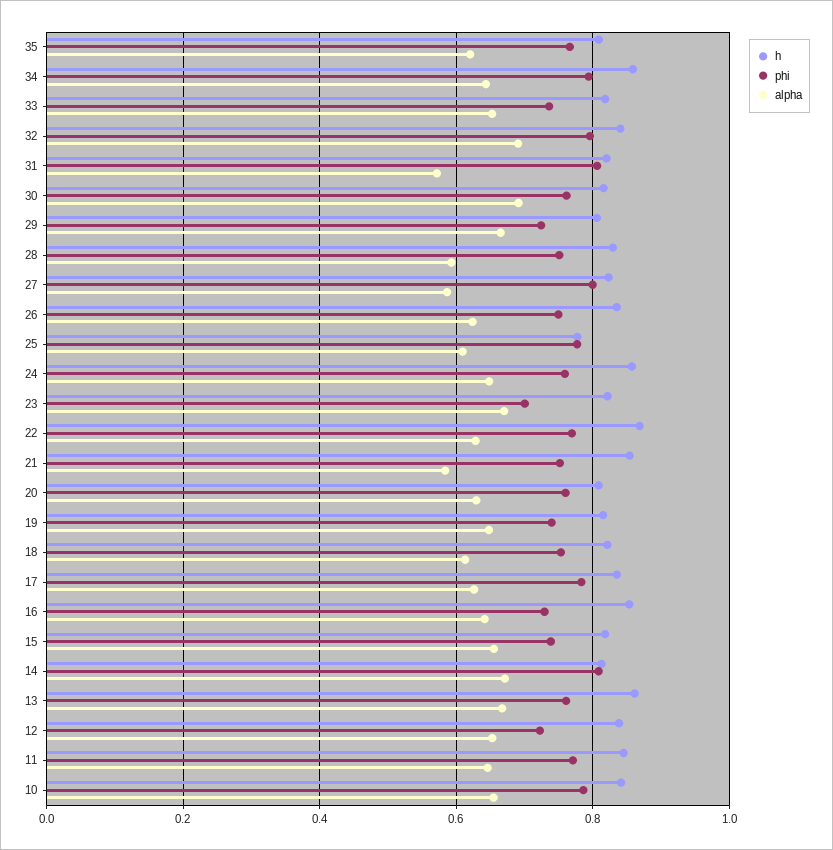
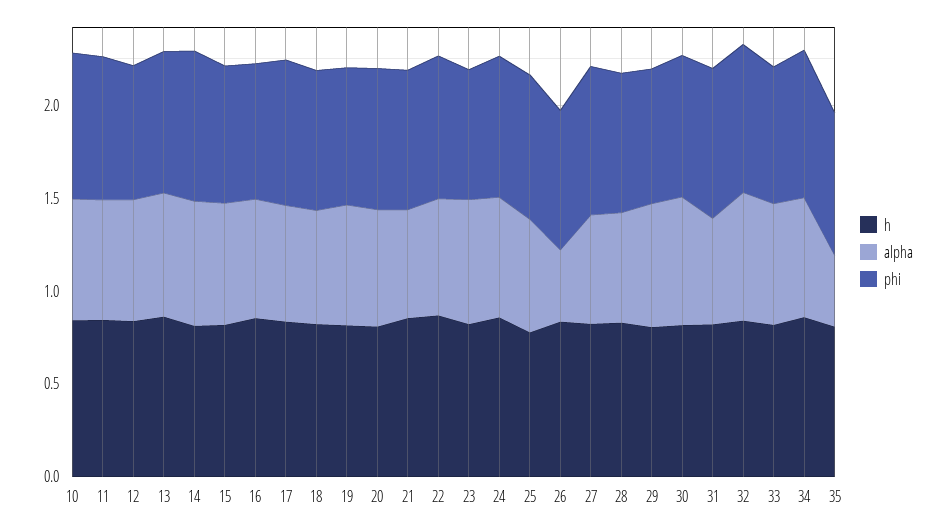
alpha, 35: 0.62 -> 0.4
alpha, 26: 0.62 -> 0.4

